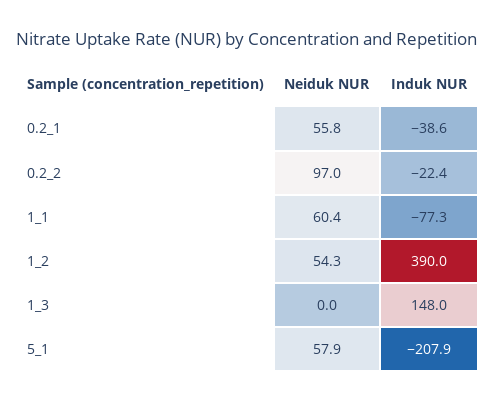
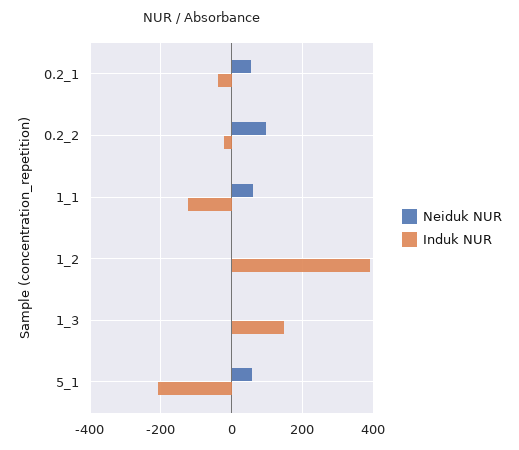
Induk NUR, 1_1: -77.3 -> -120
Neiduk NUR, 1_2: 54.3 -> 0

